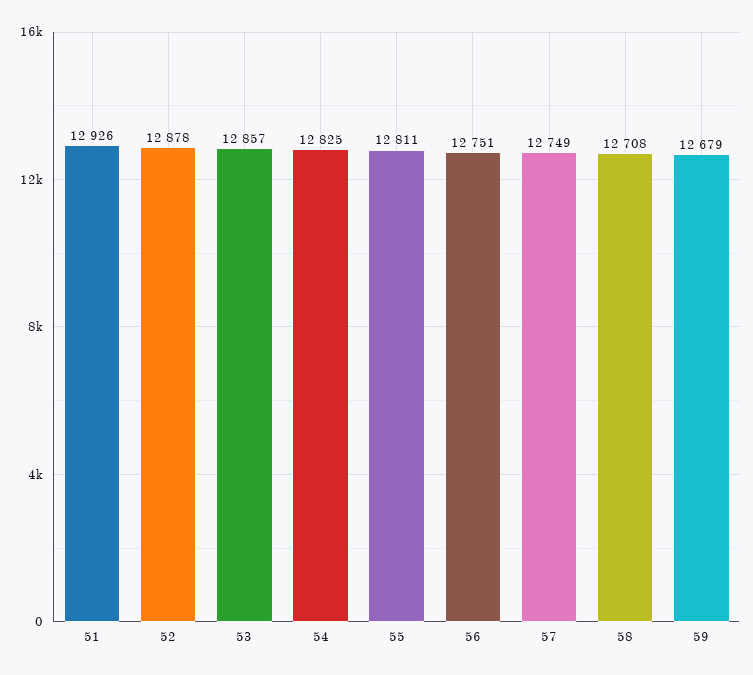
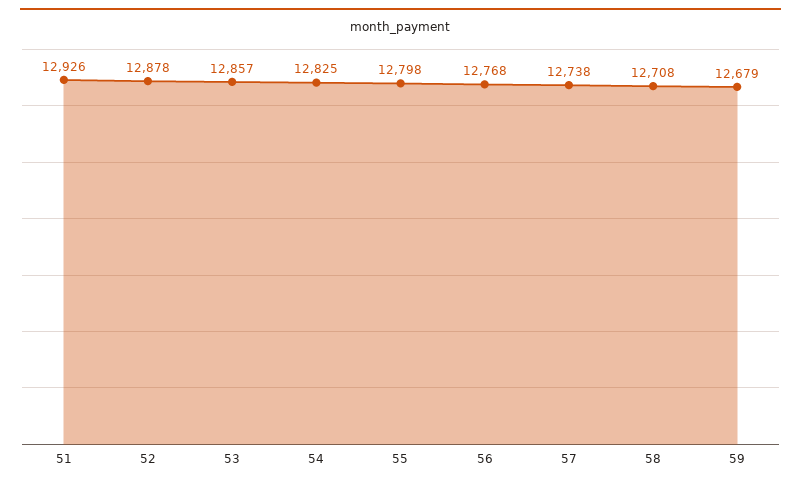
55: 12811 -> 12798
56: 12751 -> 12768
57: 12749 -> 12738

